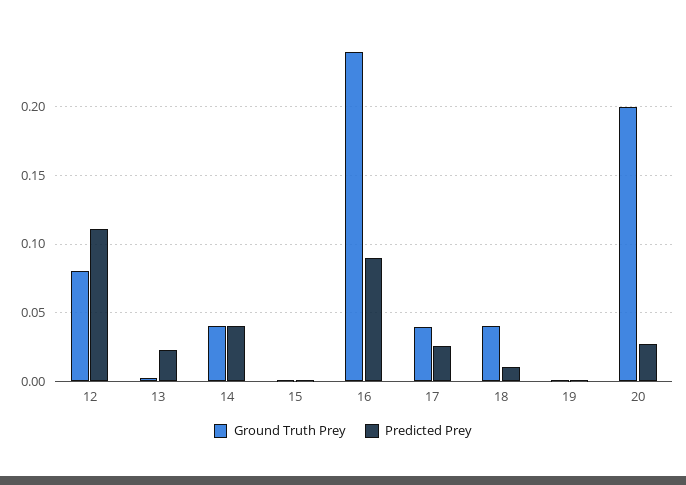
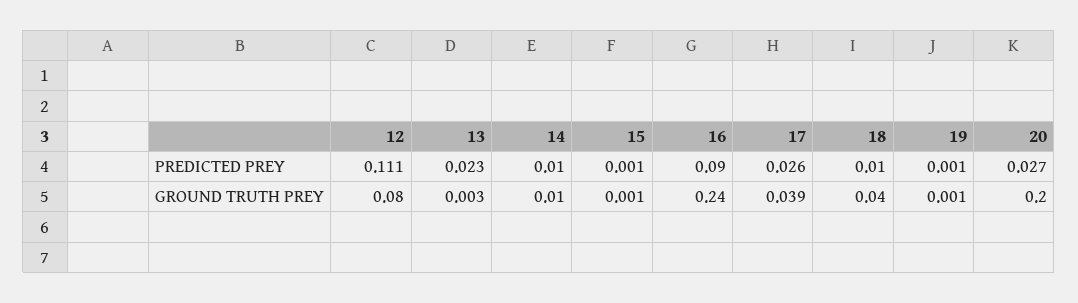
Ground Truth Prey, 14: 0.04 -> 0.01
Predicted Prey, 14: 0.04 -> 0.01

